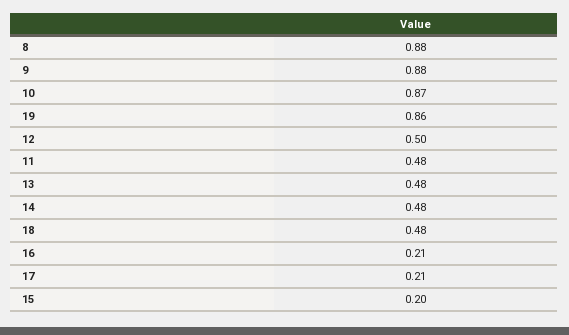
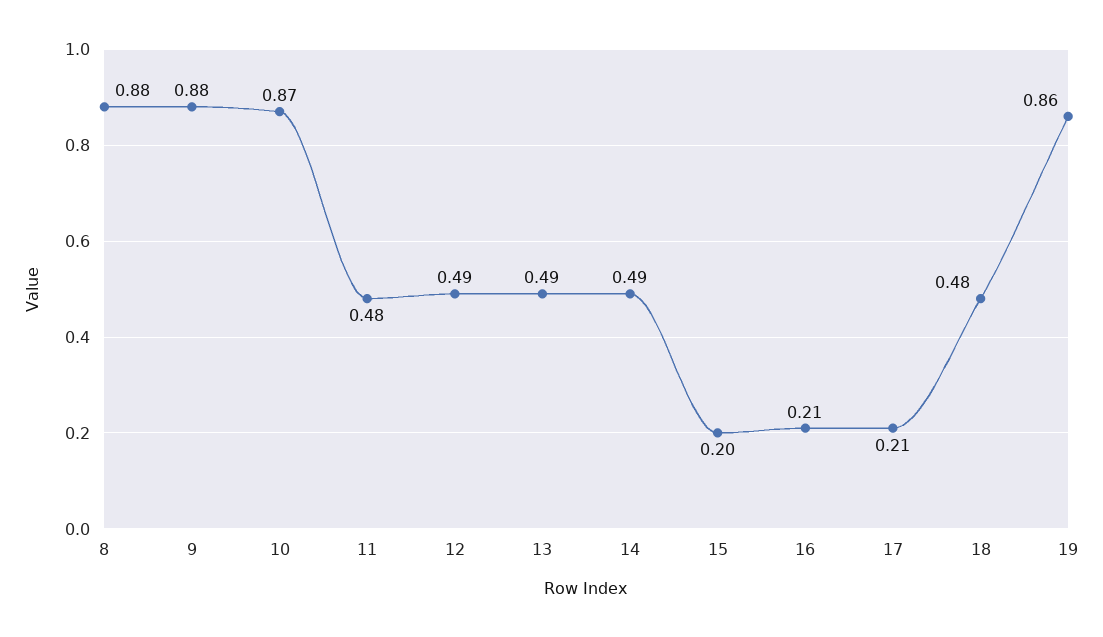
12: 0.5 -> 0.49
13: 0.48 -> 0.49
14: 0.48 -> 0.49

